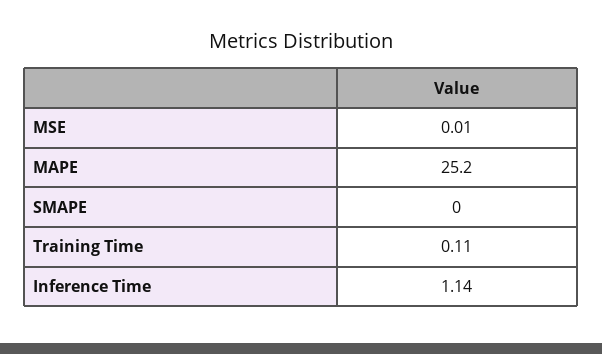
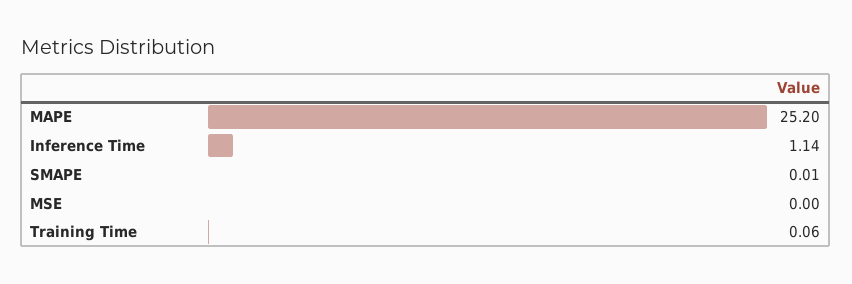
MSE: 0.01 -> 0
SMAPE: 0 -> 0.01
Training Time: 0.11 -> 0.06

